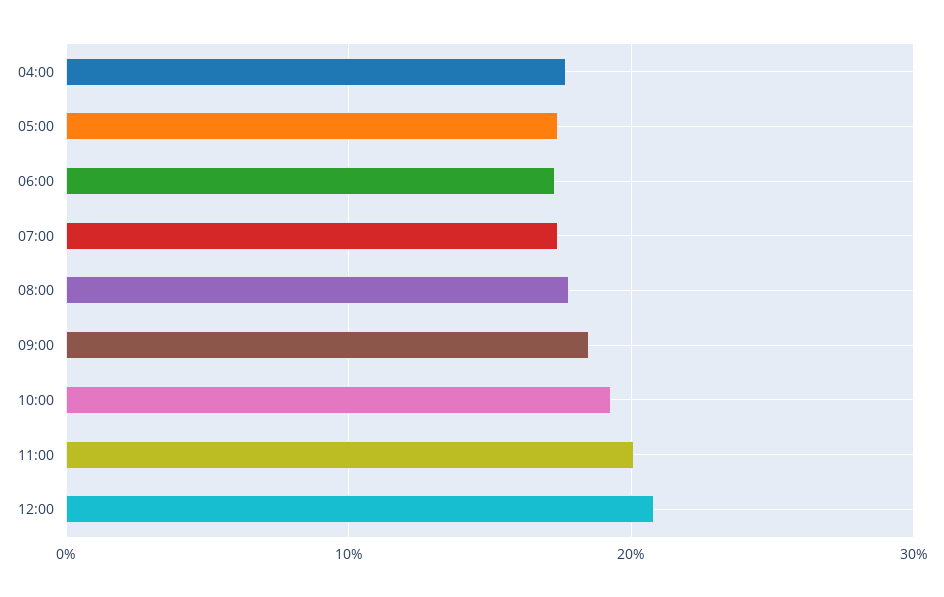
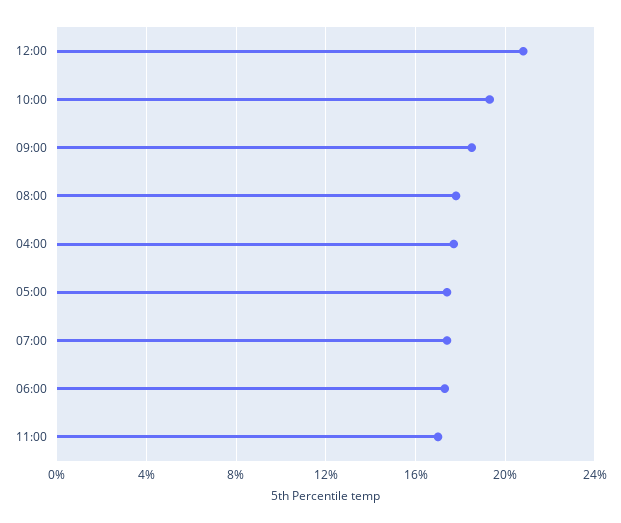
11:00: 20 -> 17

